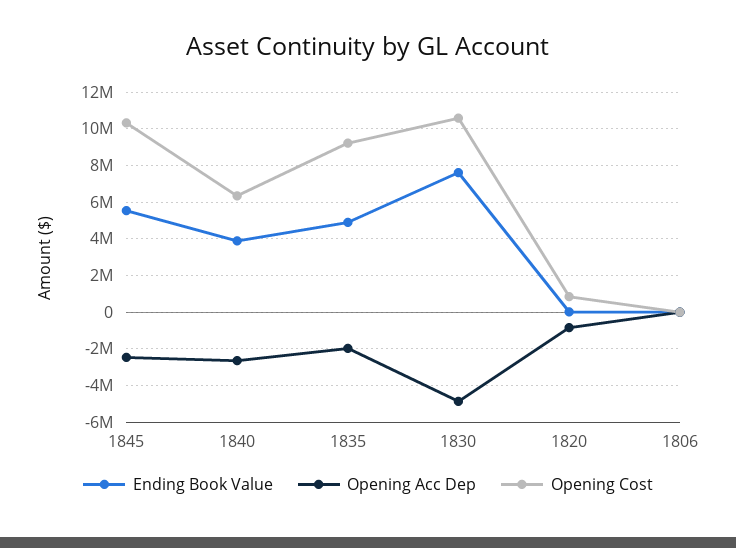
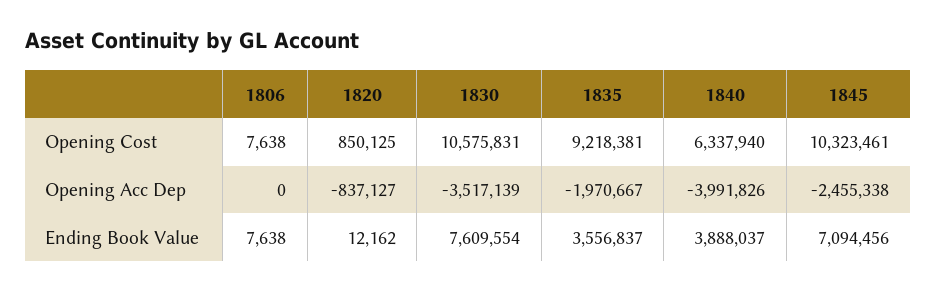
Ending Book Value, 1845: 5500000 -> 7094456
Opening Acc Dep, 1840: -2500000 -> -3991826
Ending Book Value, 1835: 5000000 -> 3556837
Opening Acc Dep, 1830: -5000000 -> -3517139

